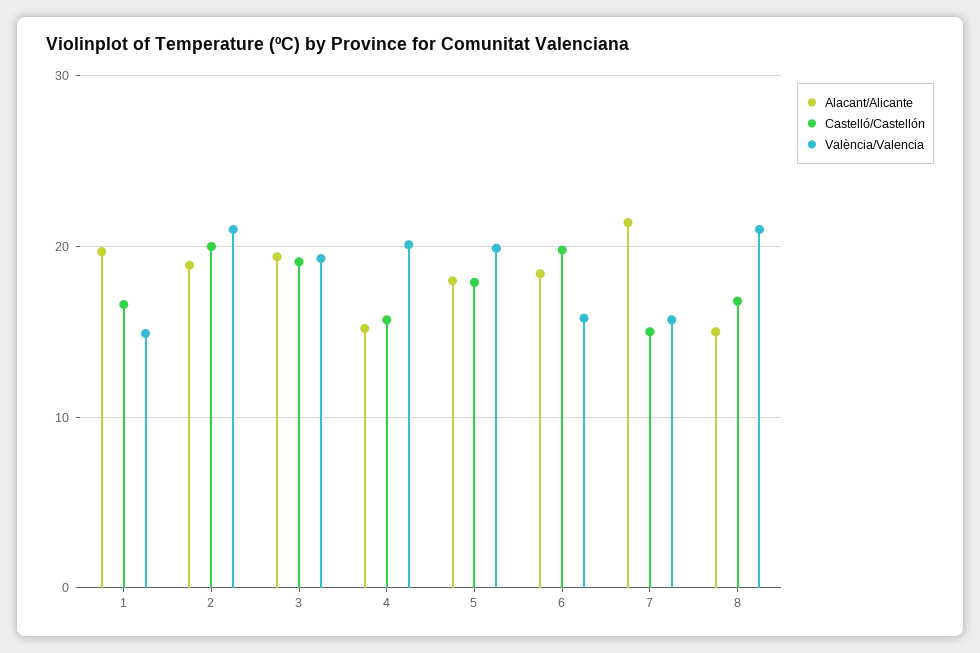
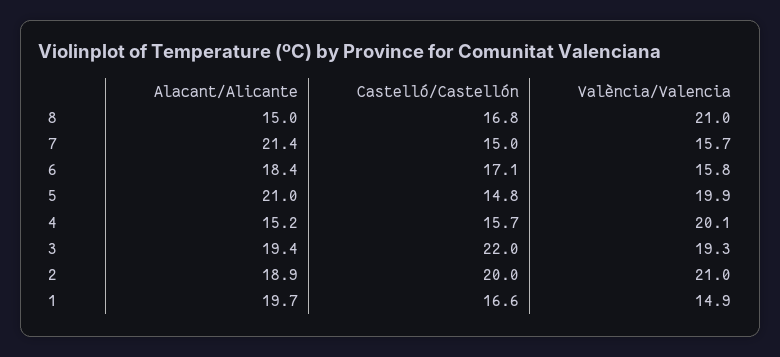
Castelló/Castellón, 3: 19 -> 22
Alacant/Alicante, 5: 18 -> 21
Castelló/Castellón, 5: 18 -> 14.8
Castelló/Castellón, 6: 20 -> 17.1

